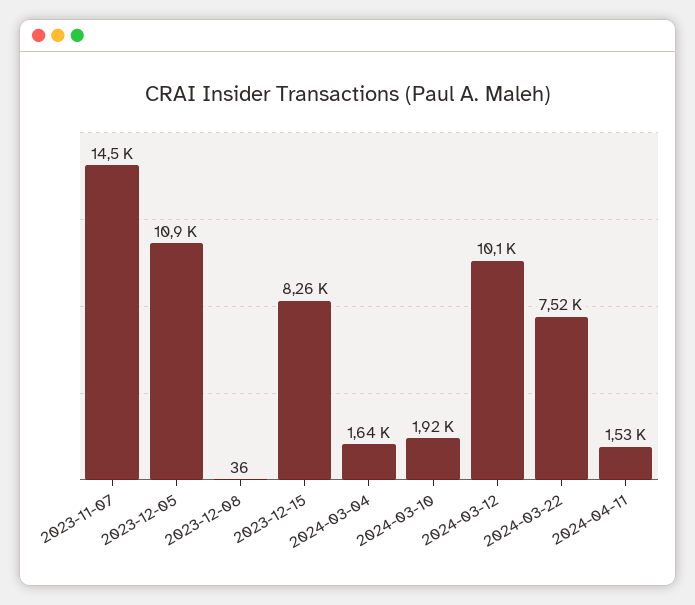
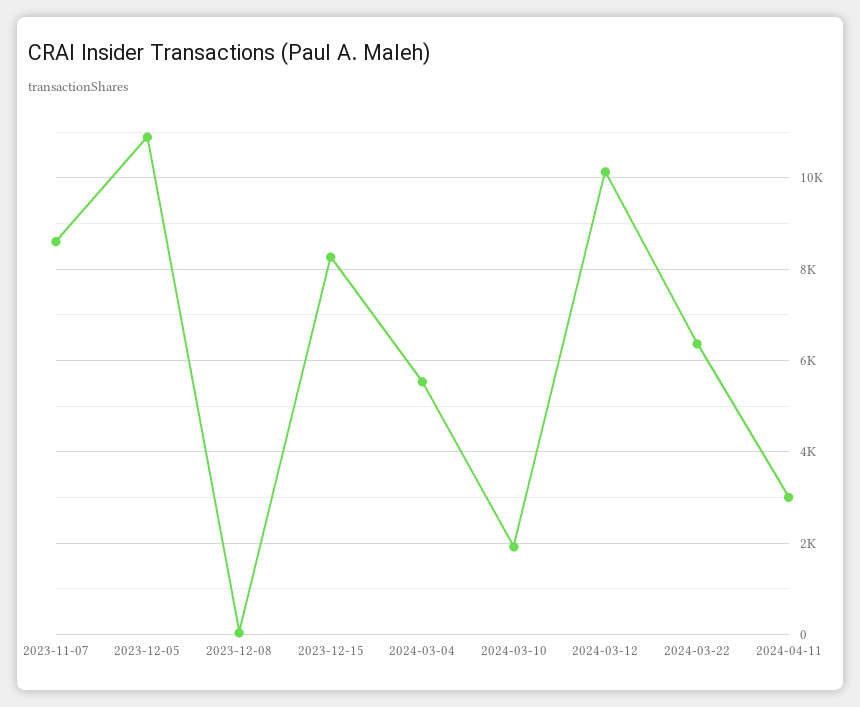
2023-11-07: 14500 -> 8600
2024-03-04: 1640 -> 5600
2024-03-22: 7520 -> 6400
2024-04-11: 1530 -> 3000

